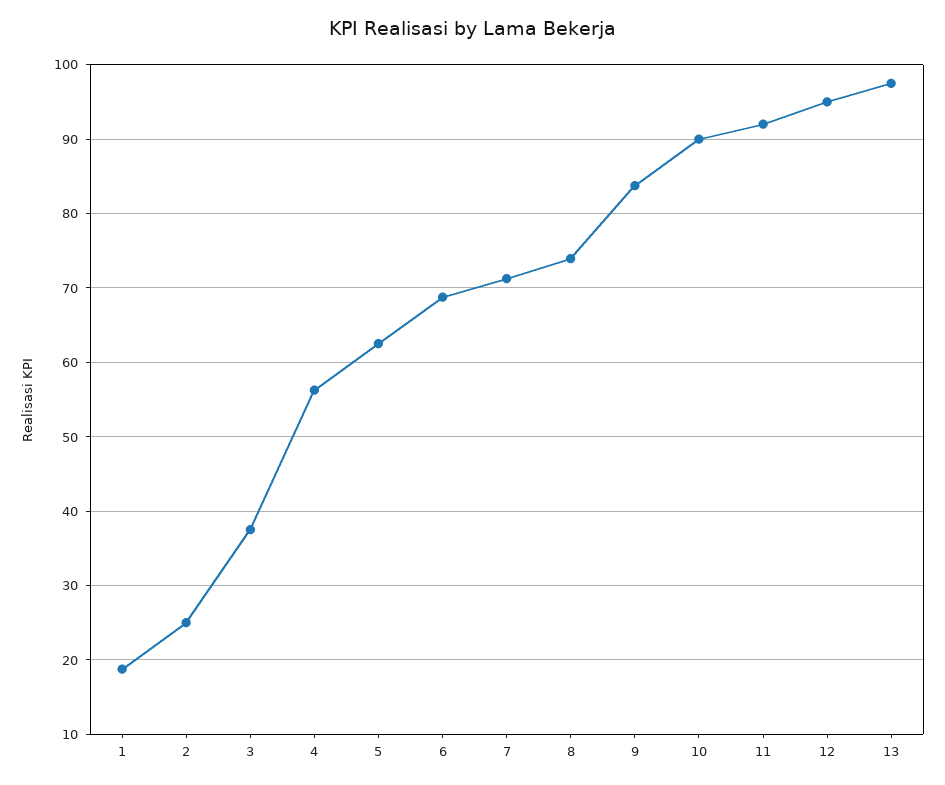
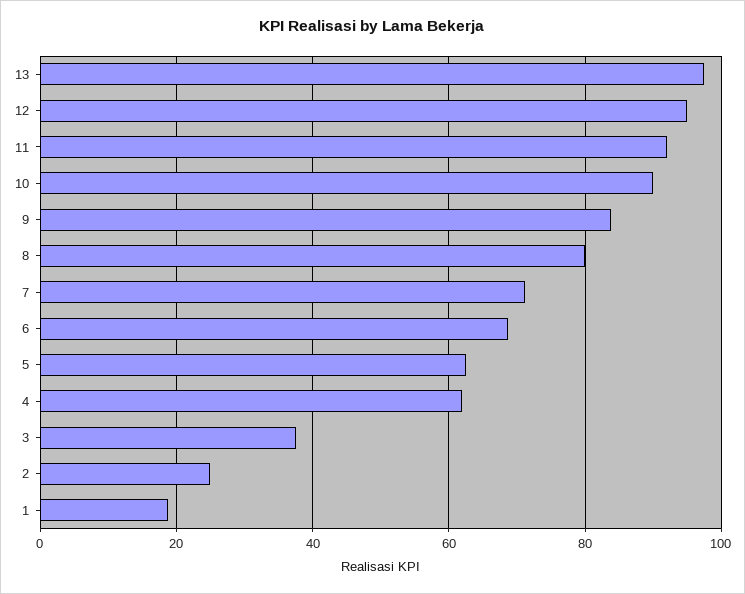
4: 56 -> 62
8: 74 -> 80

